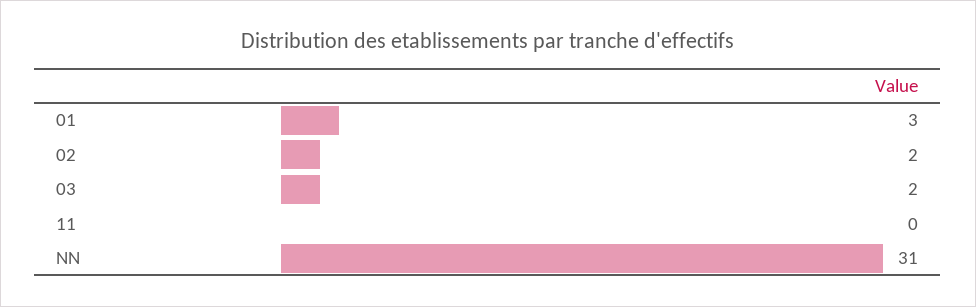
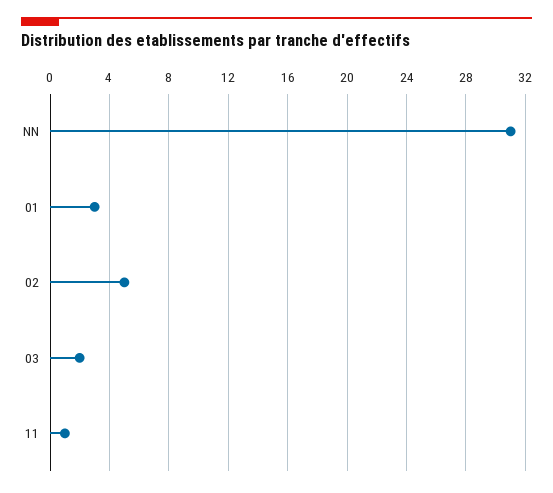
02: 2 -> 5
11: 0 -> 1

